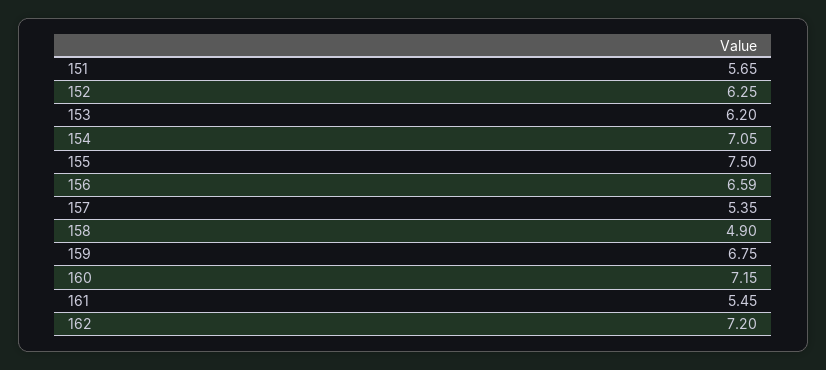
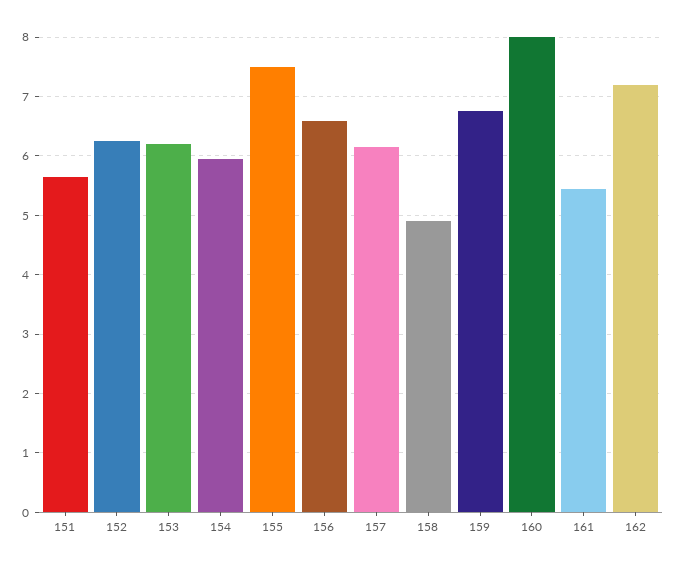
154: 7.05 -> 6
157: 5.35 -> 6.2
160: 7.15 -> 8

